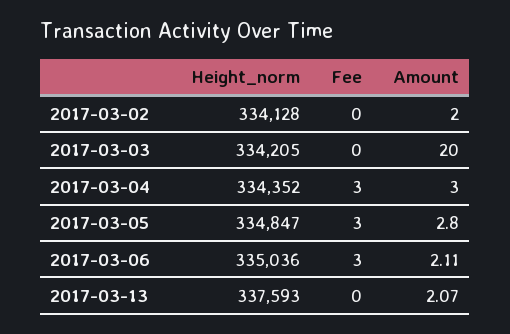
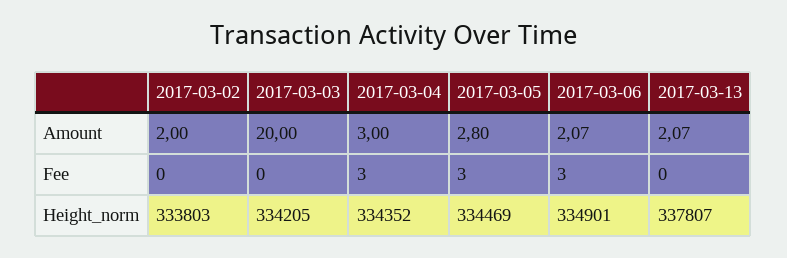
Height_norm, 2017-03-02: 334128 -> 333803
Height_norm, 2017-03-05: 334847 -> 334469
Height_norm, 2017-03-06: 335036 -> 334901
Amount, 2017-03-06: 2.11 -> 2.07
Height_norm, 2017-03-13: 337593 -> 337807

